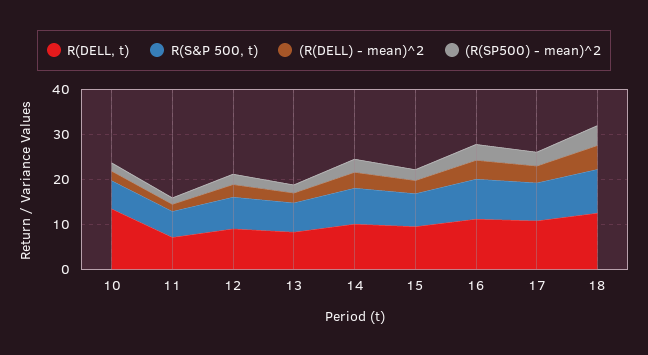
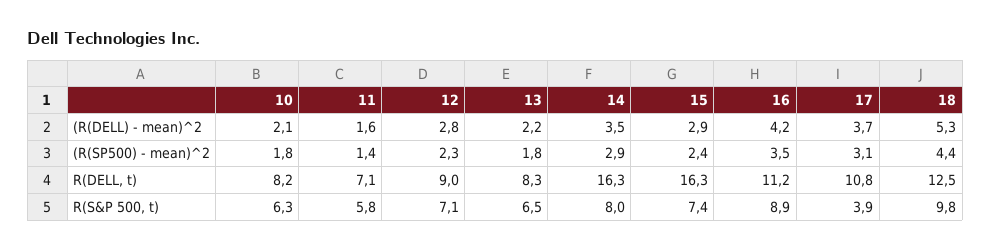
R(DELL, t), 10: 14 -> 8.2
R(DELL, t), 14: 10 -> 16.3
R(DELL, t), 15: 10 -> 16.3
R(S&P 500, t), 17: 8 -> 3.9

